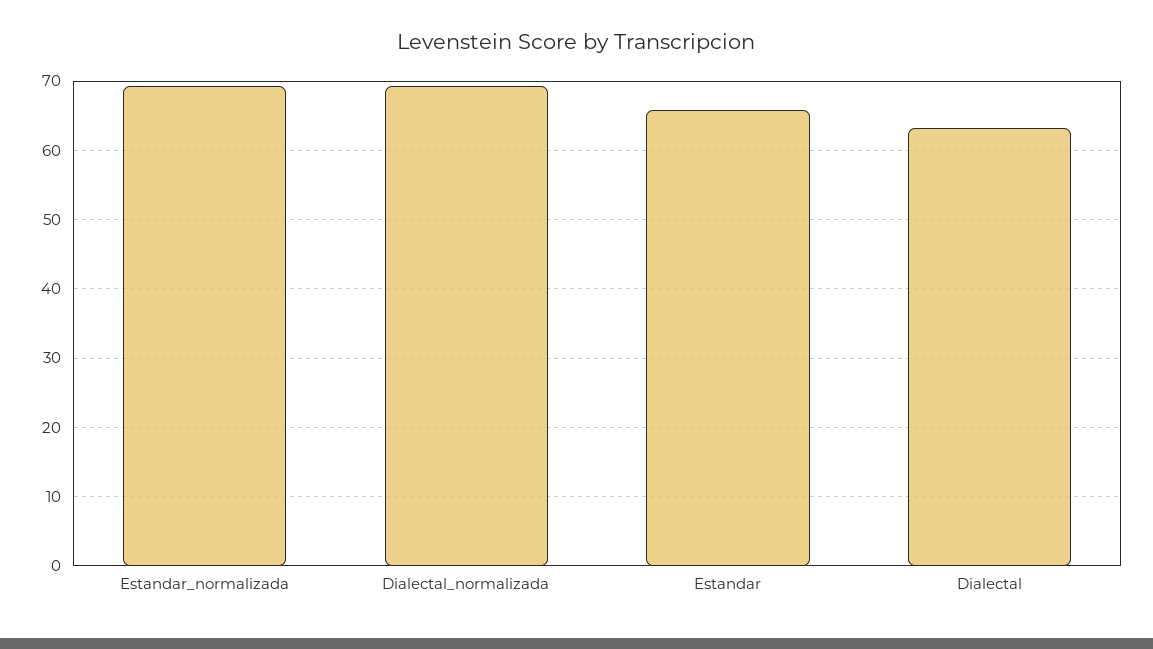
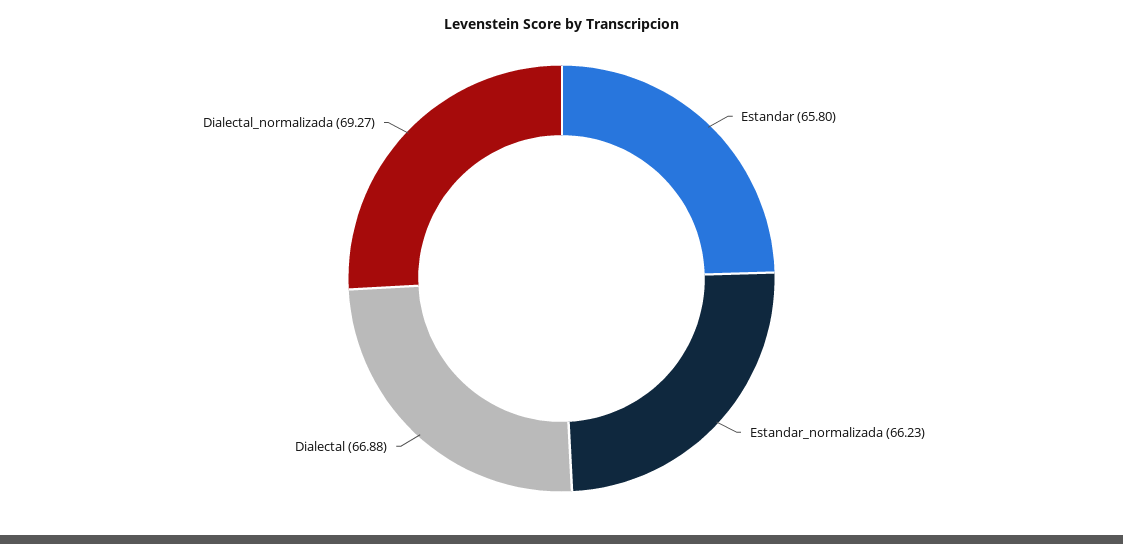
Estandar_normalizada: 69 -> 66.23
Dialectal: 63 -> 66.88

